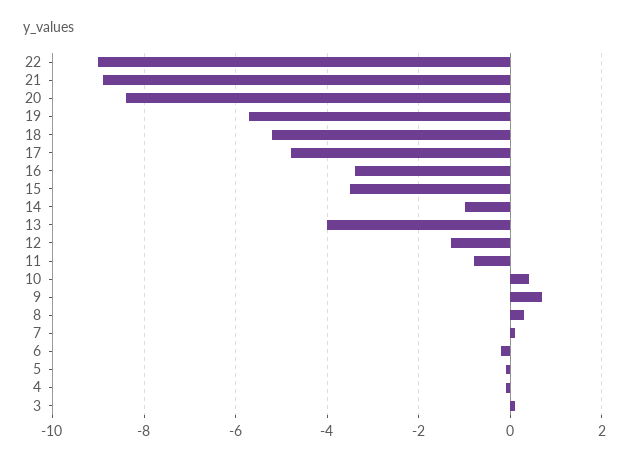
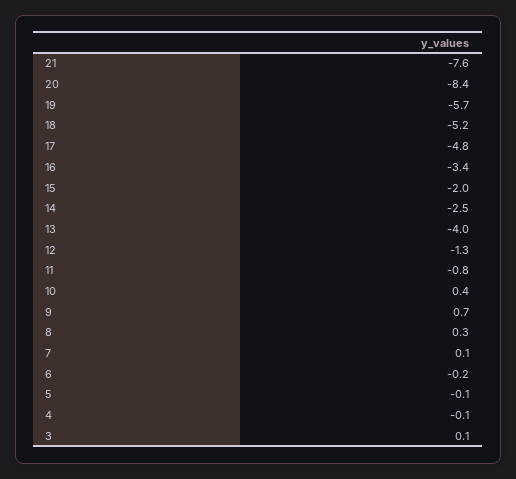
22: -9 -> none
21: -9 -> -7.6
15: -3.5 -> -2
14: -1 -> -2.5

